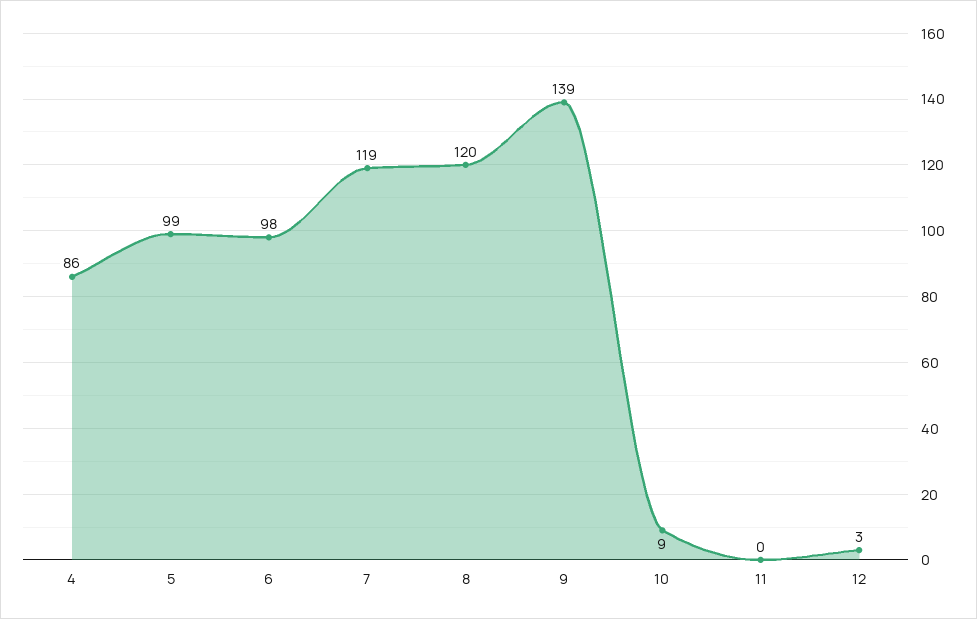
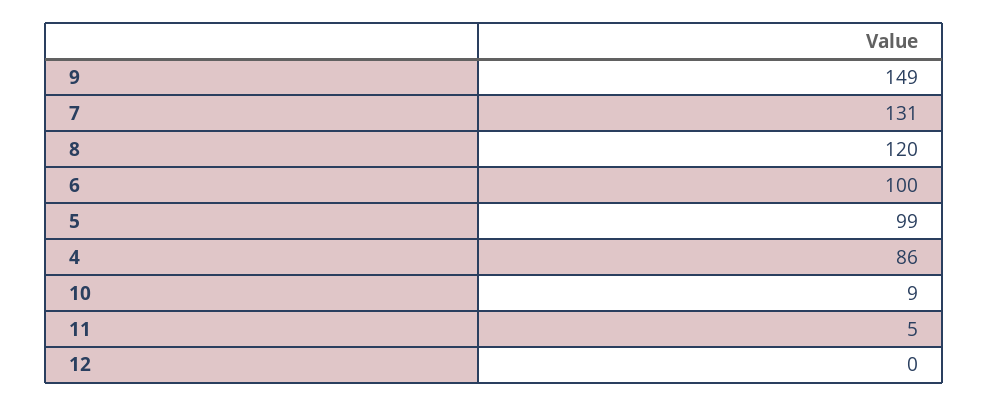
6: 98 -> 100
7: 119 -> 131
9: 139 -> 149
11: 0 -> 5
12: 3 -> 0

